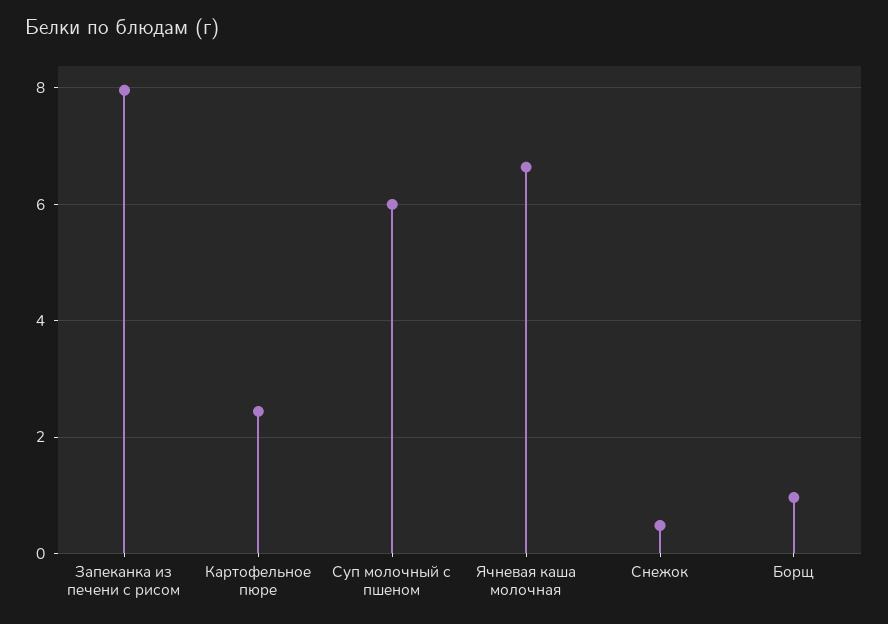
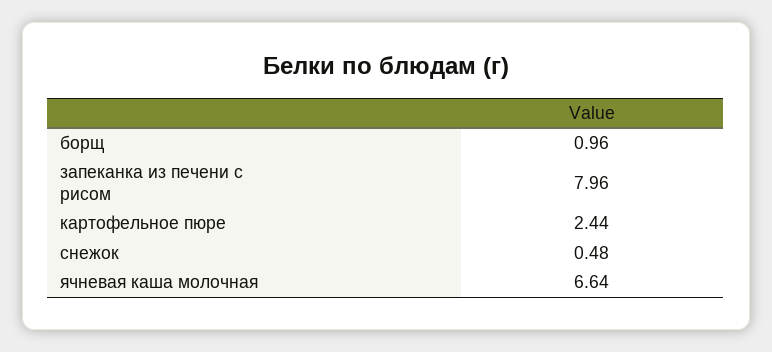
Суп молочный с пшеном: 6 -> none

